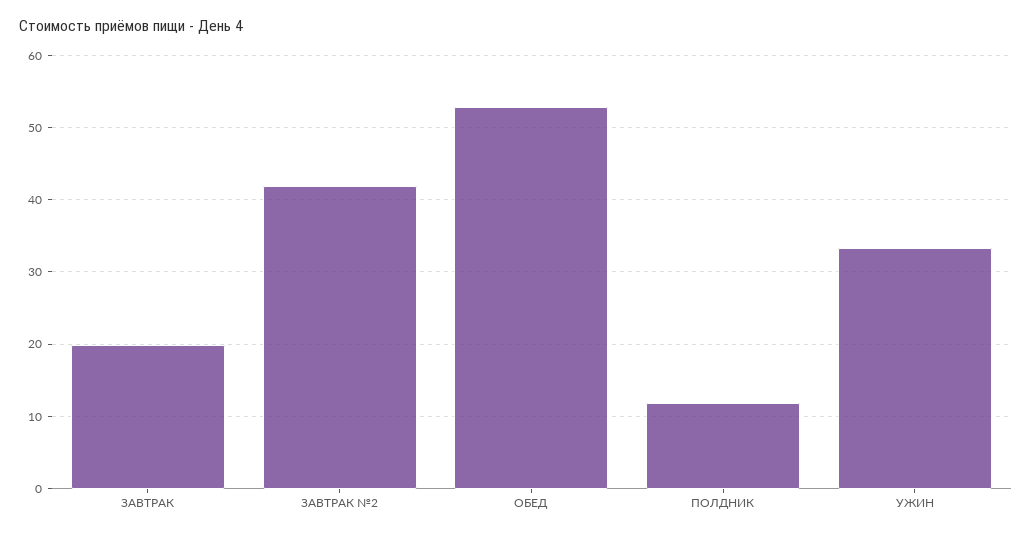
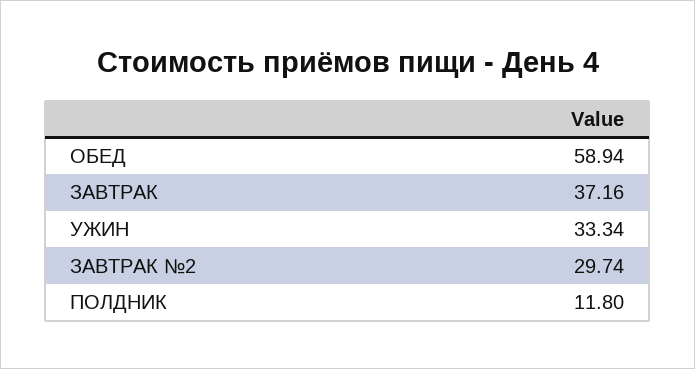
ЗАВТРАК: 20 -> 37.16
ЗАВТРАК №2: 42 -> 29.74
ОБЕД: 53 -> 58.94

